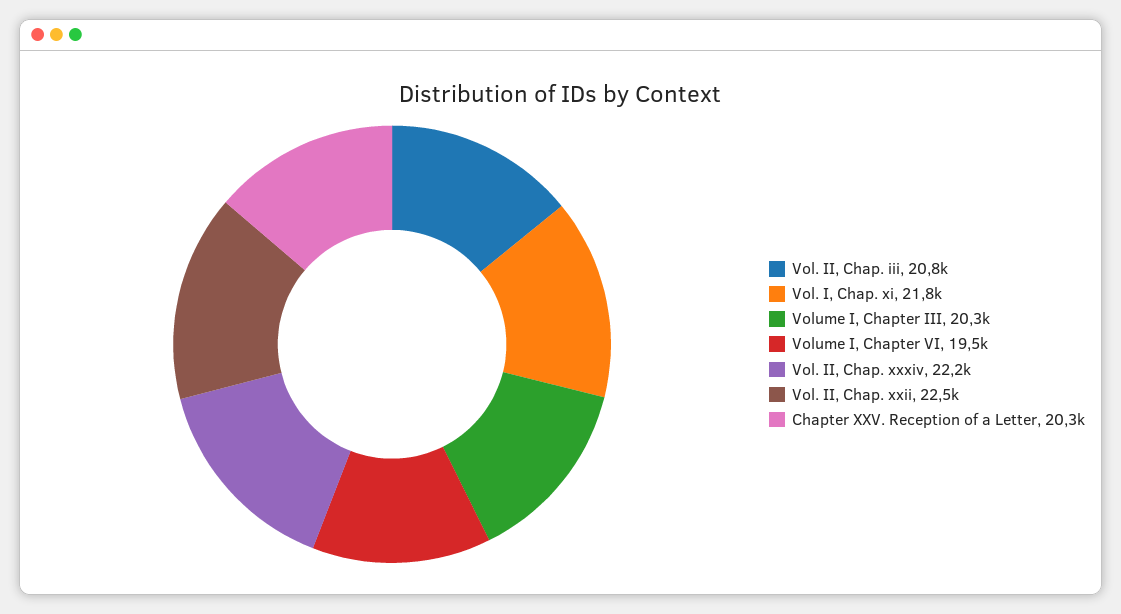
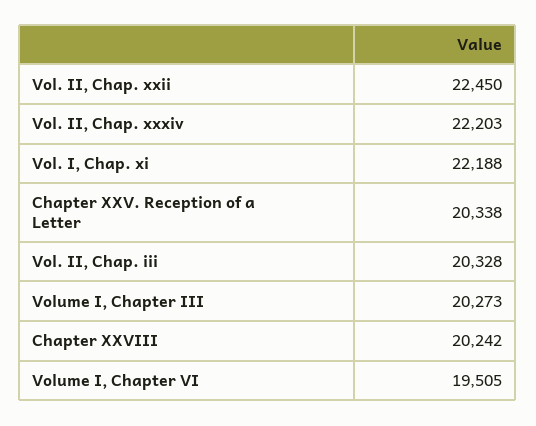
Vol. II, Chap. iii: 20800 -> 20328
Vol. I, Chap. xi: 21800 -> 22188
Chapter XXVIII: none -> 20242

